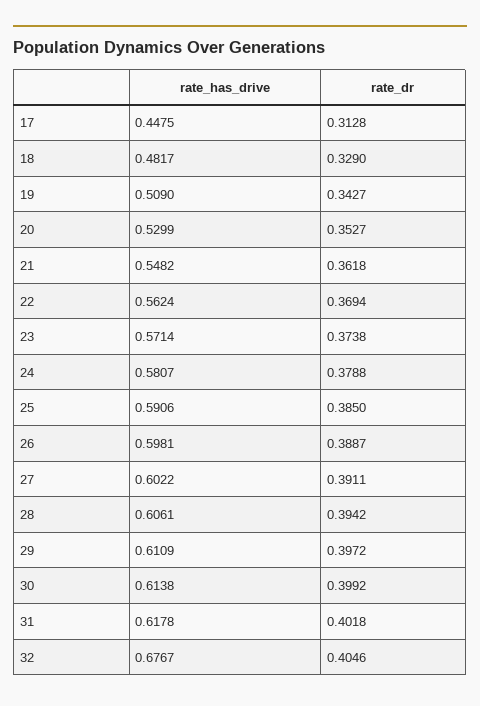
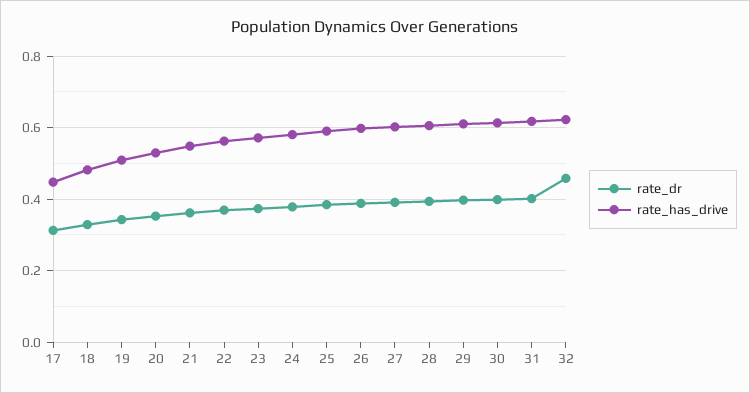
rate_has_drive, 32: 0.6767 -> 0.62
rate_dr, 32: 0.4046 -> 0.46

